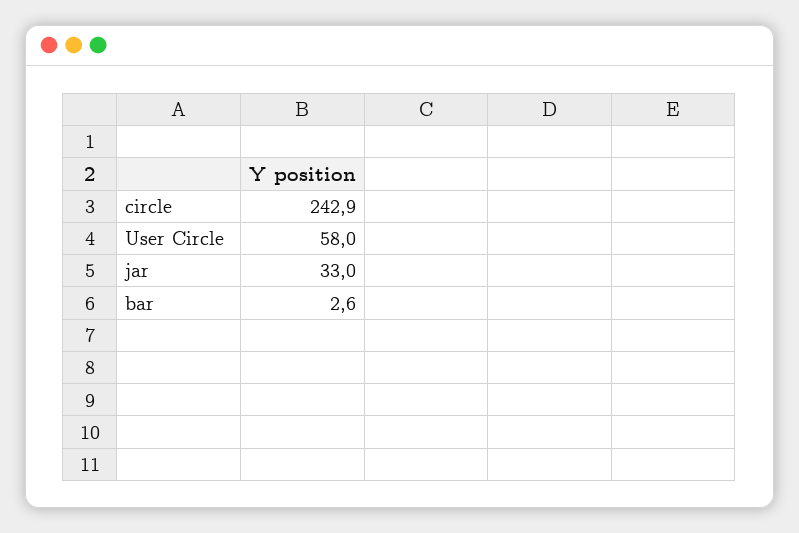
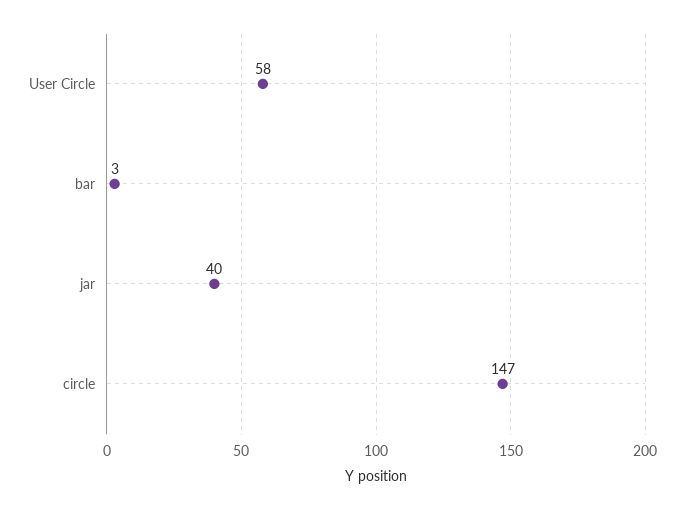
circle: 242.9 -> 147
jar: 33 -> 40

